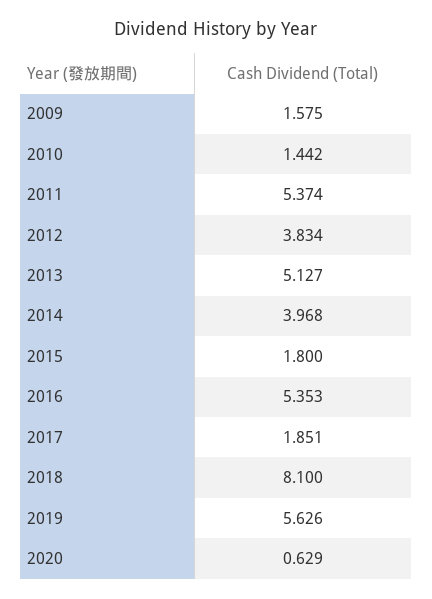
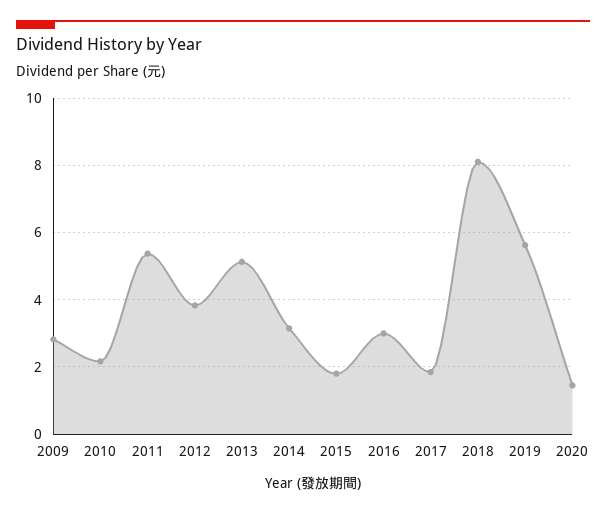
2009: 1.575 -> 2.8
2010: 1.442 -> 2.2
2014: 3.968 -> 3.2
2016: 5.353 -> 3
2020: 0.629 -> 1.4

